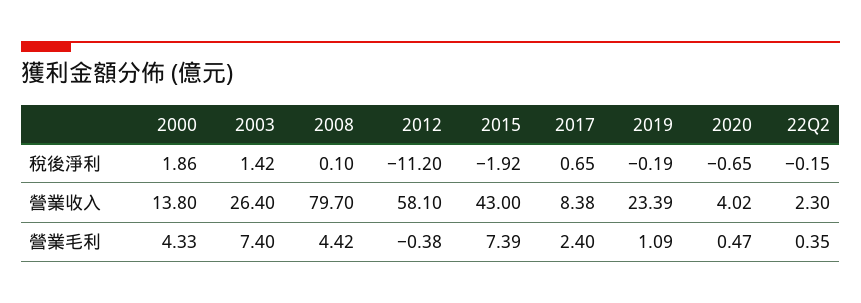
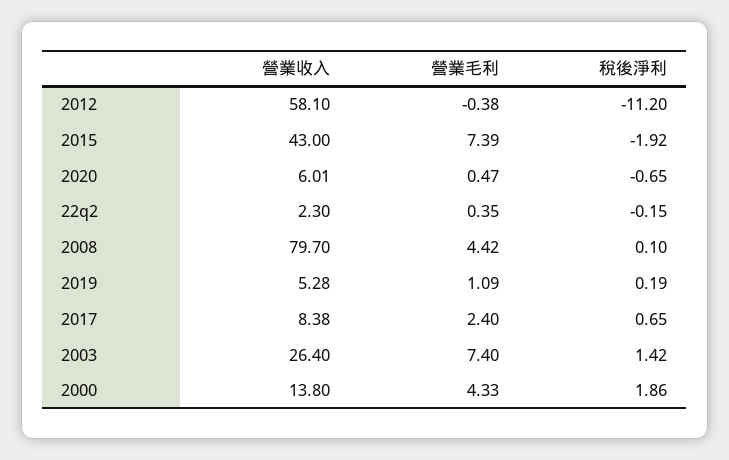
2019, 稅後淨利: -0.19 -> 0.19
2019, 營業收入: 23.39 -> 5.28
2020, 營業收入: 4.02 -> 6.01

